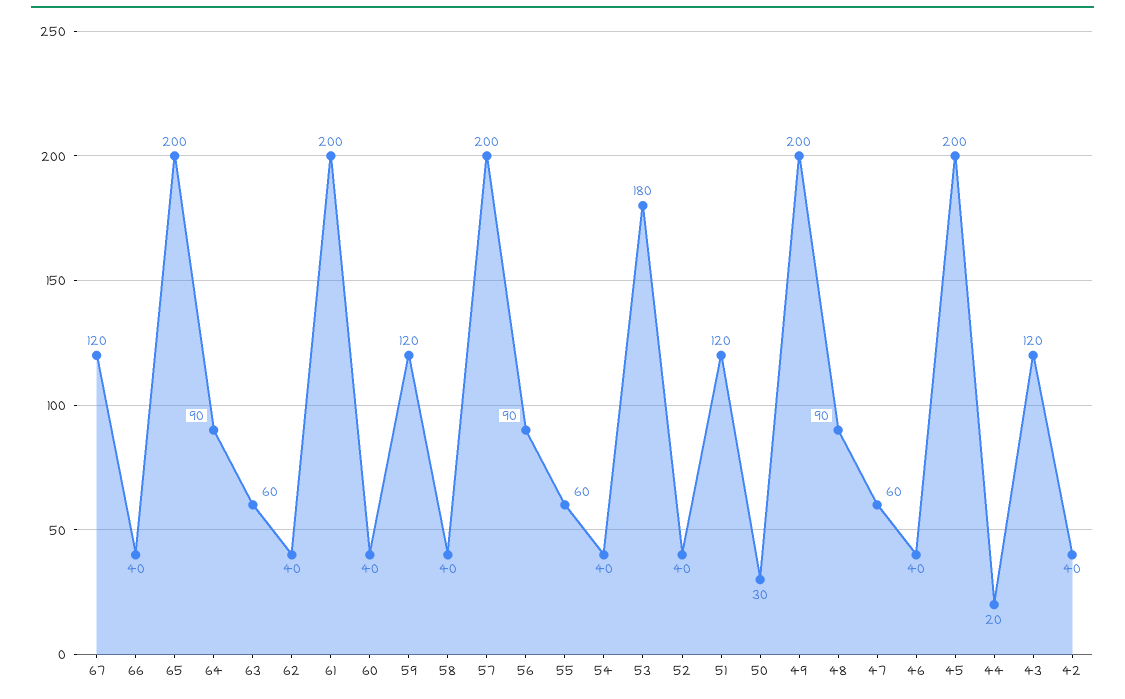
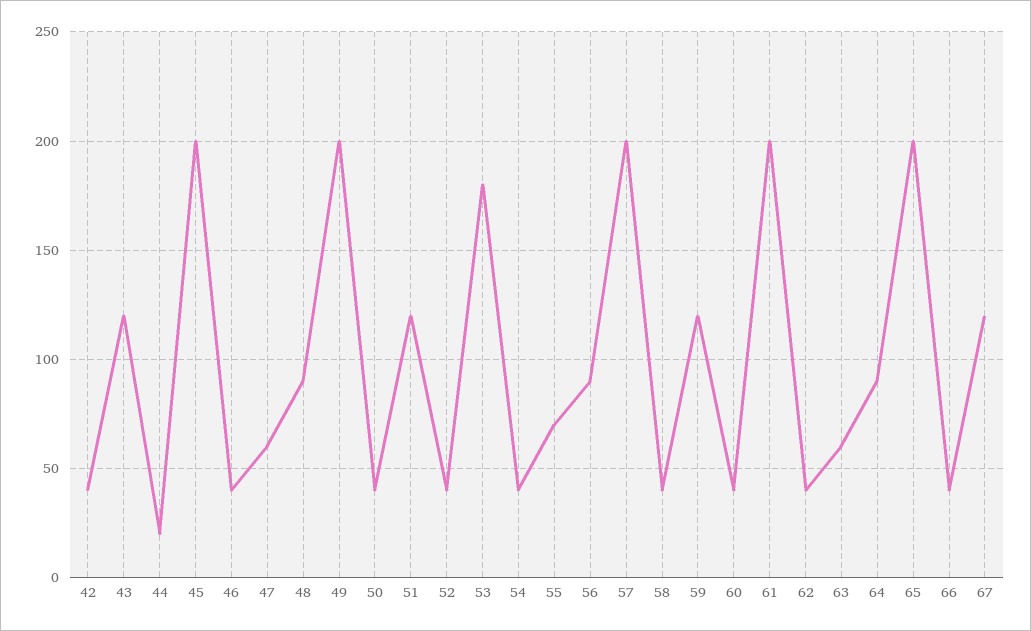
55: 60 -> 70
50: 30 -> 40

